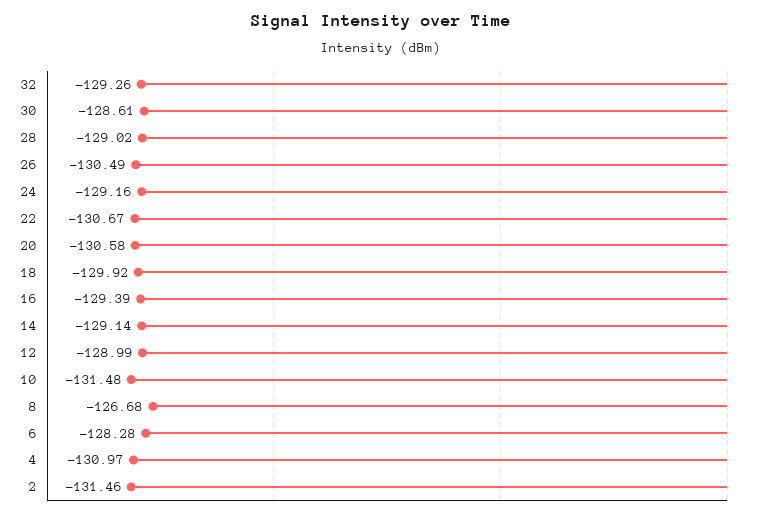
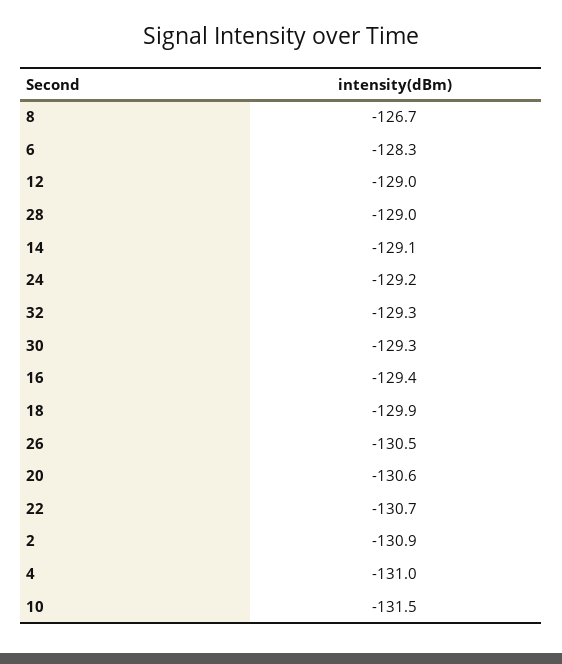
30: -128.61 -> -129.3
2: -131.46 -> -130.9

